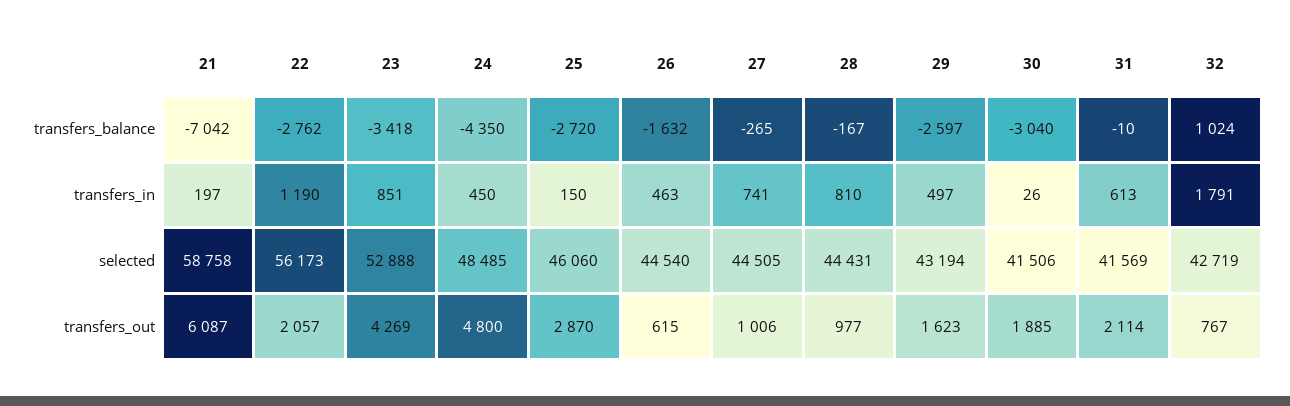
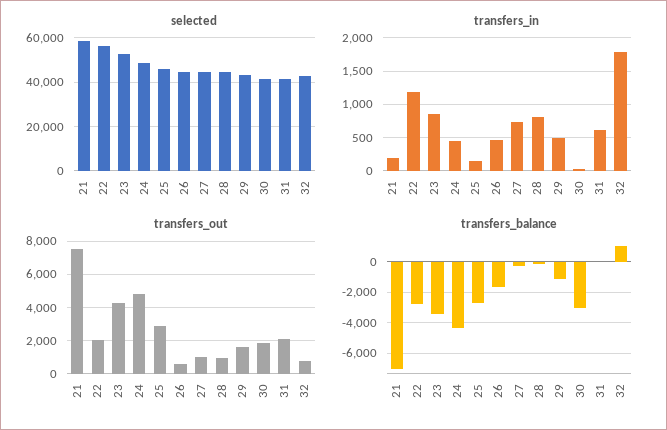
transfers_balance, 29: -2597 -> -1000
transfers_out, 21: 6087 -> 7500

